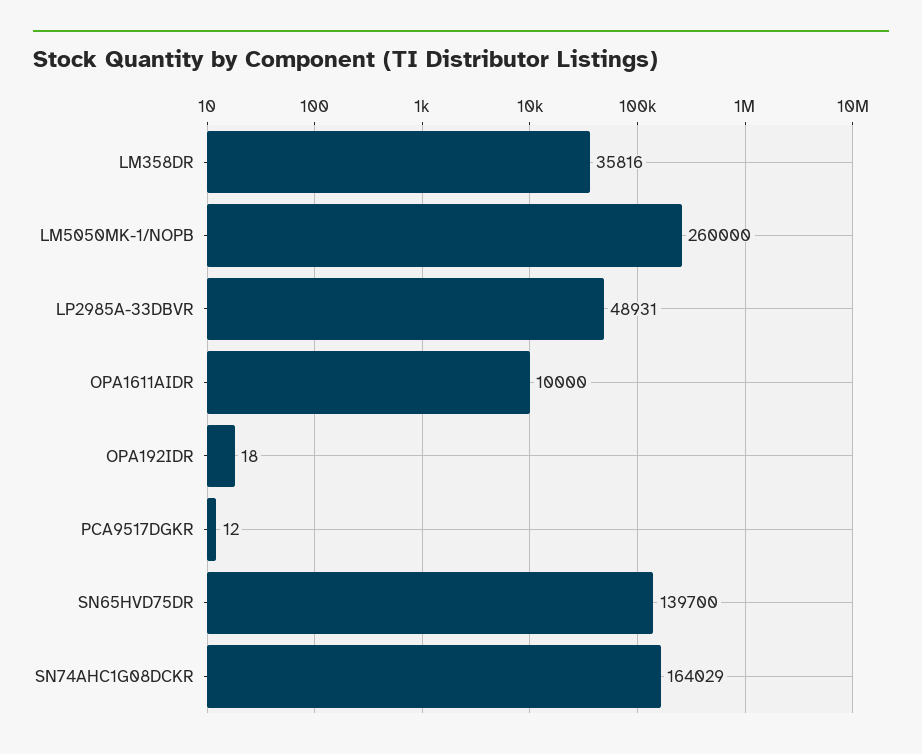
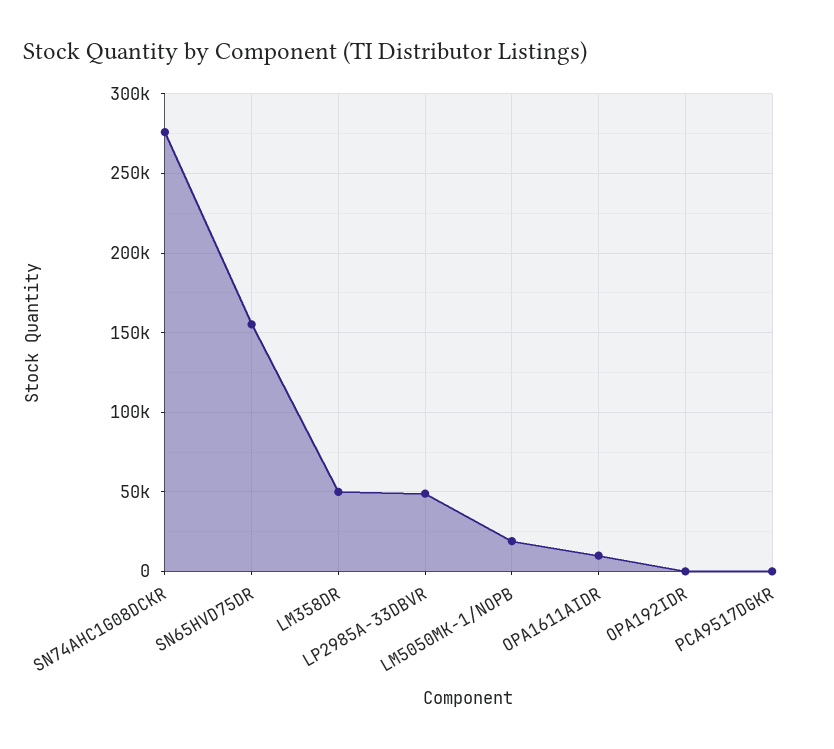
LM358DR: 35816 -> 50000
LM5050MK-1/NOPB: 260000 -> 20000
SN65HVD75DR: 139700 -> 155000
SN74AHC1G08DCKR: 164029 -> 275000

